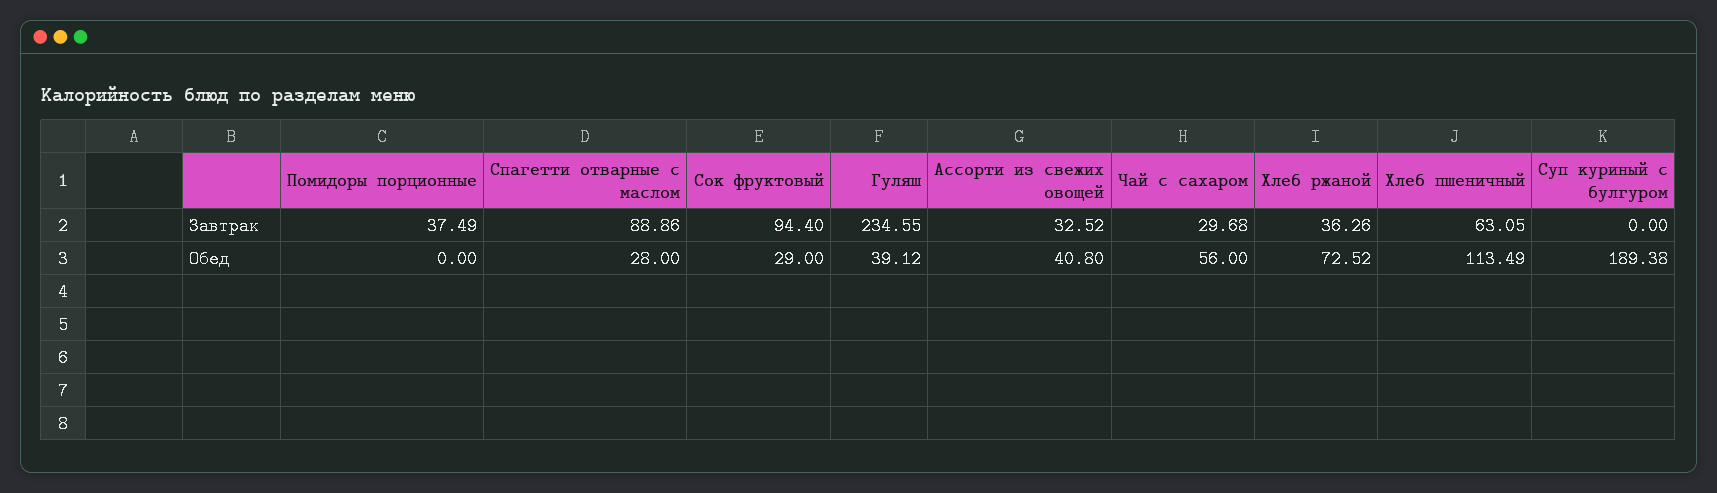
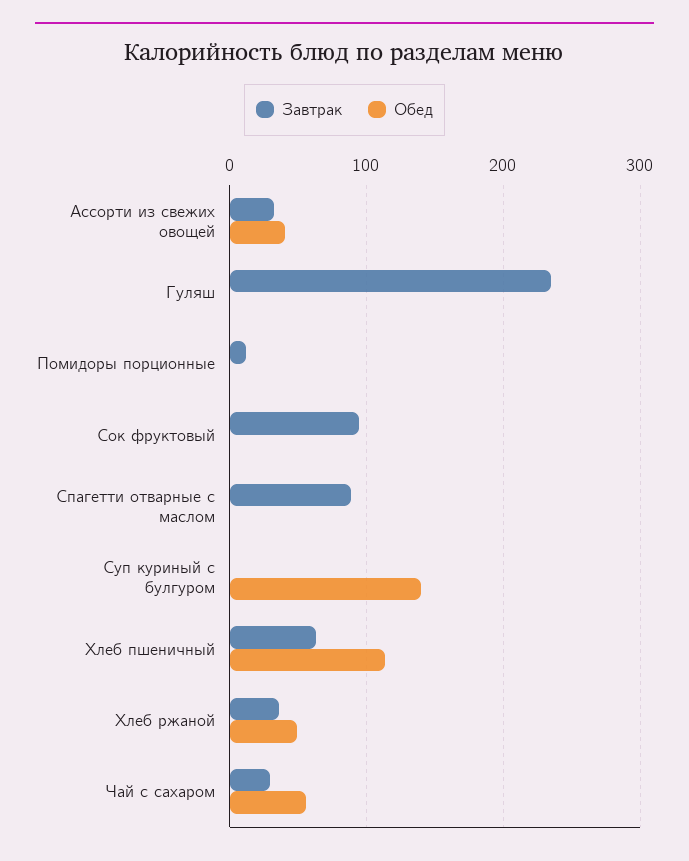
Завтрак, Помидоры порционные: 37.49 -> 10
Обед, Спагетти отварные с маслом: 28 -> 0
Обед, Сок фруктовый: 29 -> 0
Обед, Гуляш: 39.12 -> 0
Обед, Хлеб ржаной: 72.52 -> 50
Обед, Суп куриный с булгуром: 189.38 -> 140

